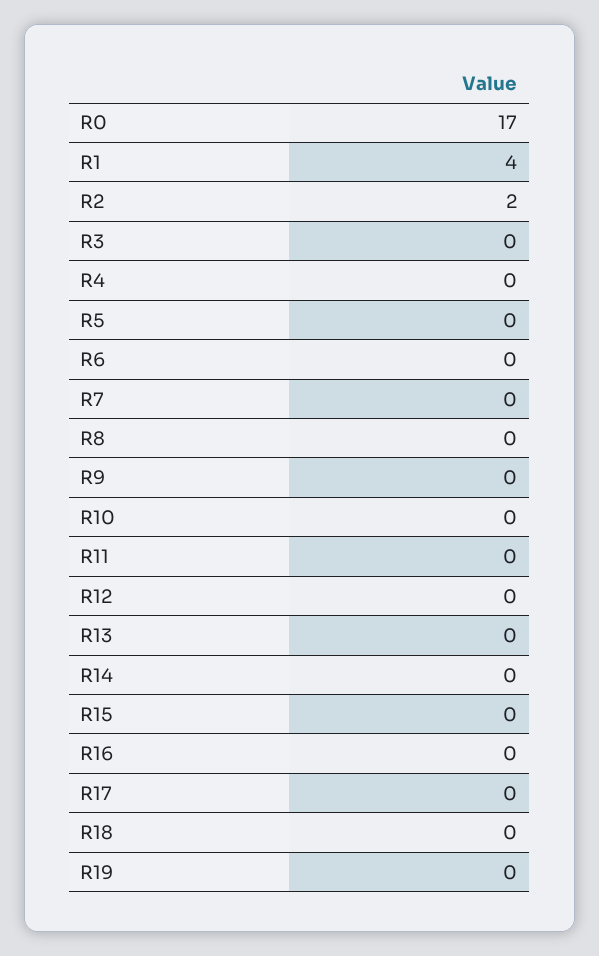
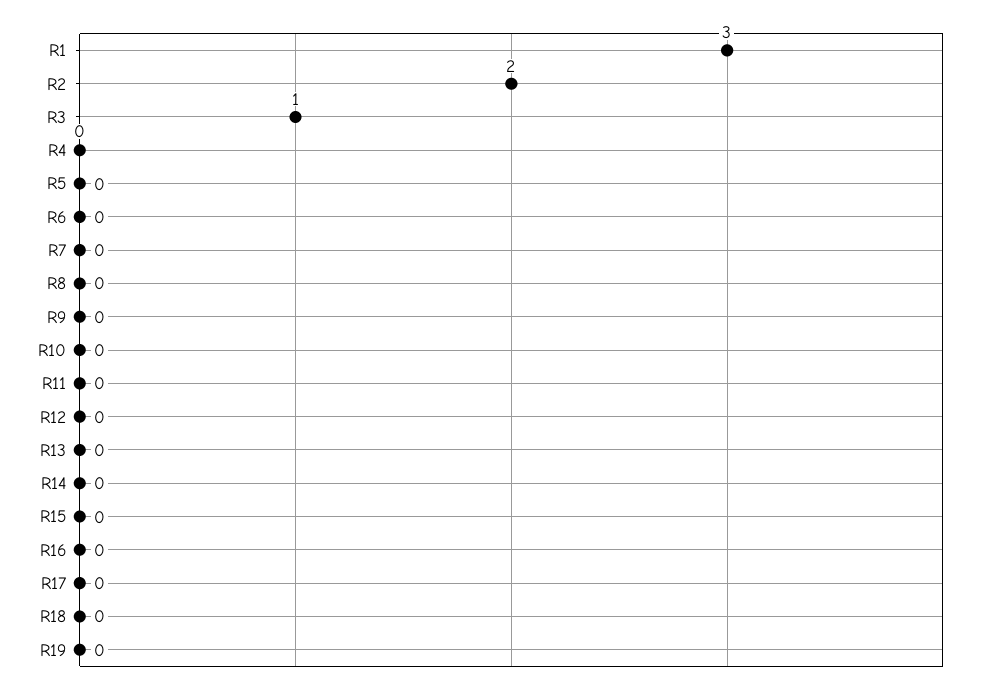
R0: 17 -> none
R1: 4 -> 3
R3: 0 -> 1

